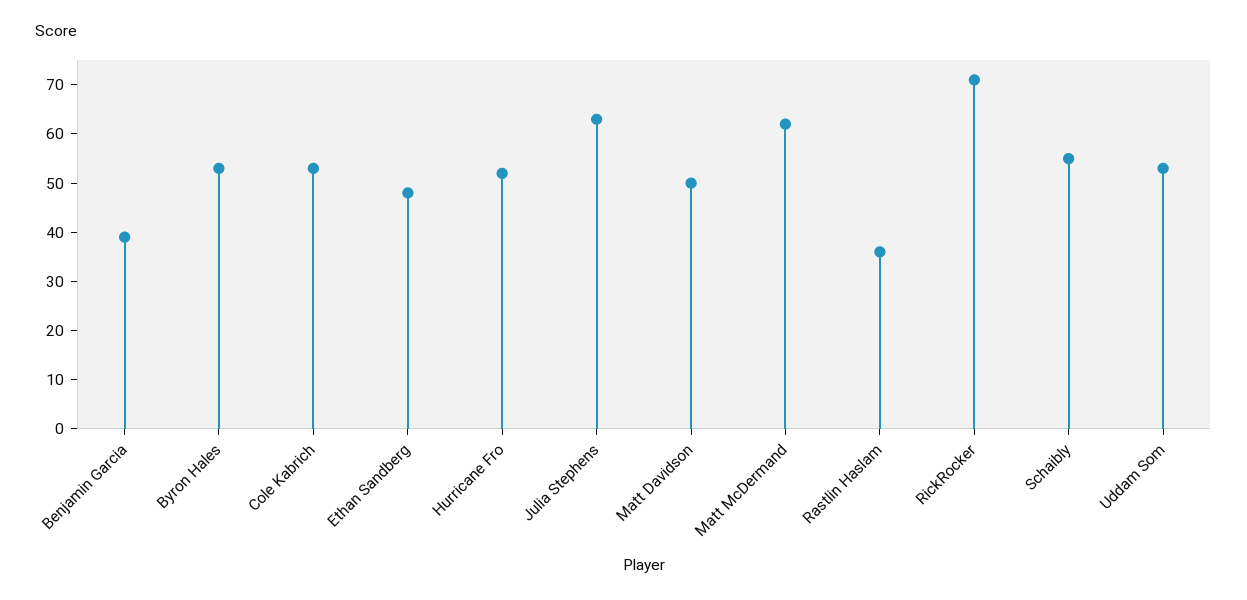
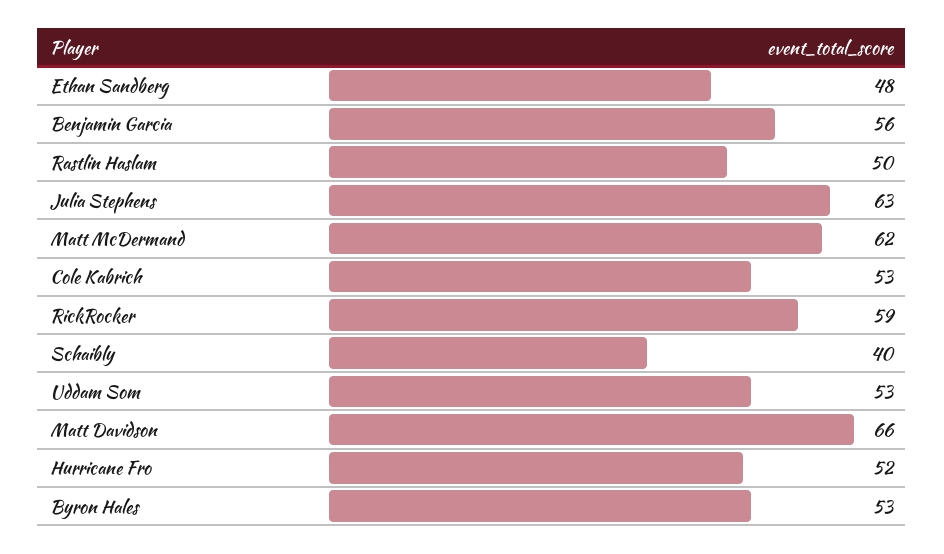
Benjamin Garcia: 40 -> 56
Matt Davidson: 50 -> 66
Rastlin Haslam: 35 -> 50
RickRocker: 70 -> 59
Schaibly: 55 -> 40

